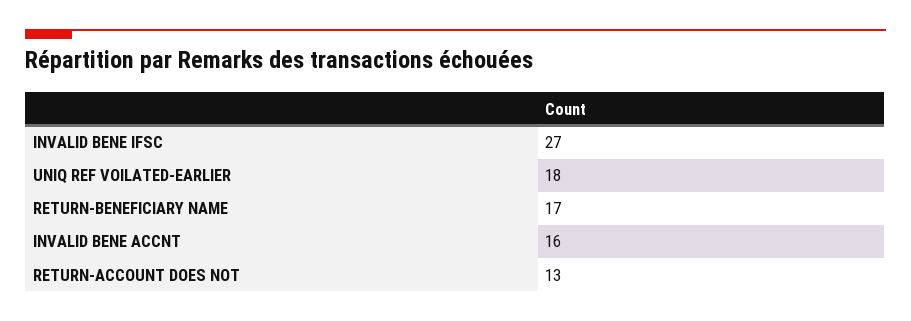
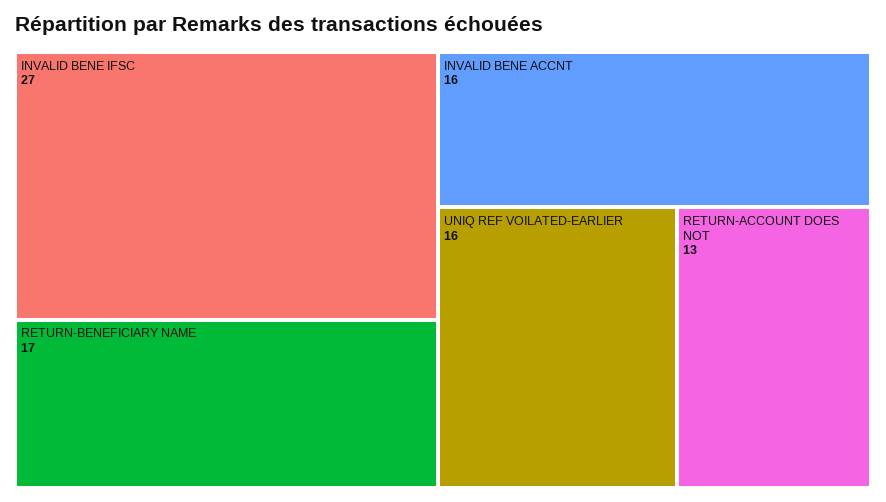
UNIQ REF VOILATED-EARLIER: 18 -> 16

